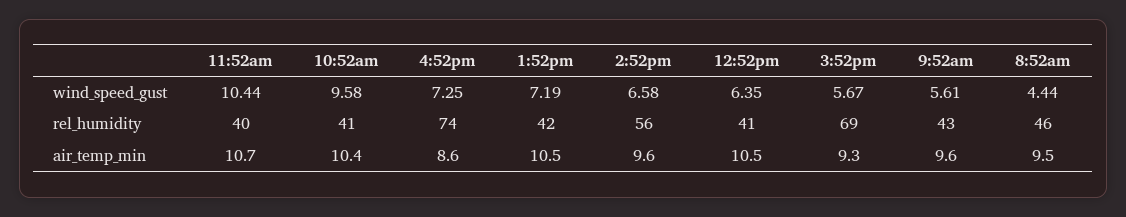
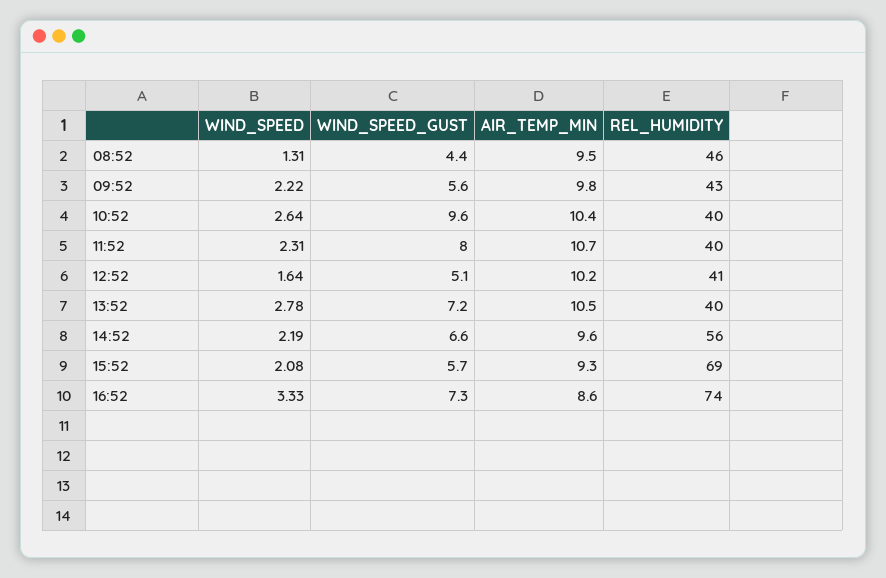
11:52am, wind_speed_gust: 10.44 -> 8
12:52pm, wind_speed_gust: 6.35 -> 5.1
10:52am, rel_humidity: 41 -> 40
1:52pm, rel_humidity: 42 -> 40
12:52pm, air_temp_min: 10.5 -> 10.2
9:52am, air_temp_min: 9.6 -> 9.8
8:52am, WIND_SPEED: none -> 1.31
9:52am, WIND_SPEED: none -> 2.22
10:52am, WIND_SPEED: none -> 2.64
11:52am, WIND_SPEED: none -> 2.31
12:52pm, WIND_SPEED: none -> 1.64
1:52pm, WIND_SPEED: none -> 2.78
2:52pm, WIND_SPEED: none -> 2.19
3:52pm, WIND_SPEED: none -> 2.08
4:52pm, WIND_SPEED: none -> 3.33

